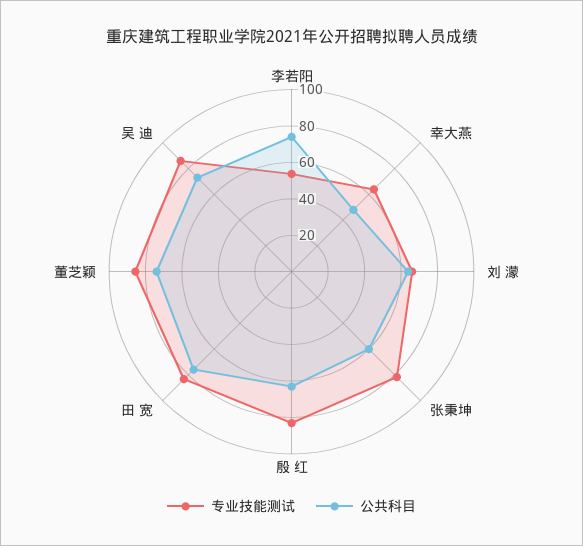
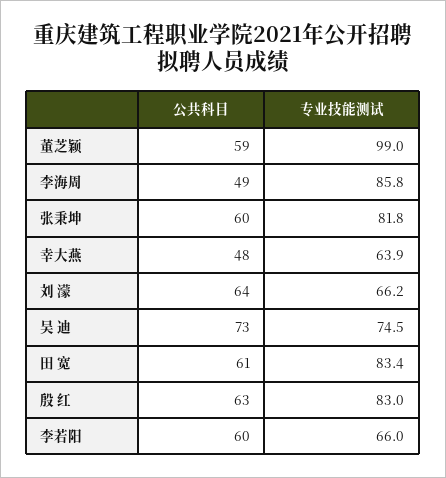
专业技能测试, 李若阳: 55 -> 66
公共科目, 李若阳: 75 -> 60
公共科目, 田 宽: 75 -> 61
专业技能测试, 董芝颖: 85 -> 99
公共科目, 董芝颖: 75 -> 59
专业技能测试, 吴 迪: 85 -> 74.5
公共科目, 李海周: none -> 49
专业技能测试, 李海周: none -> 85.8

